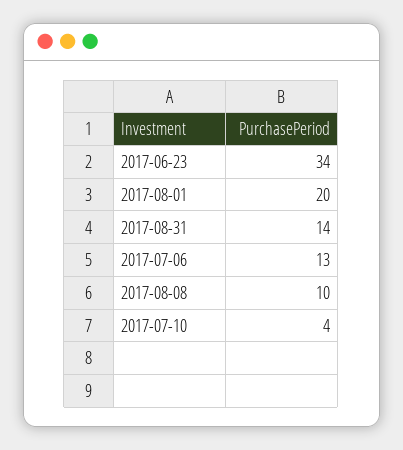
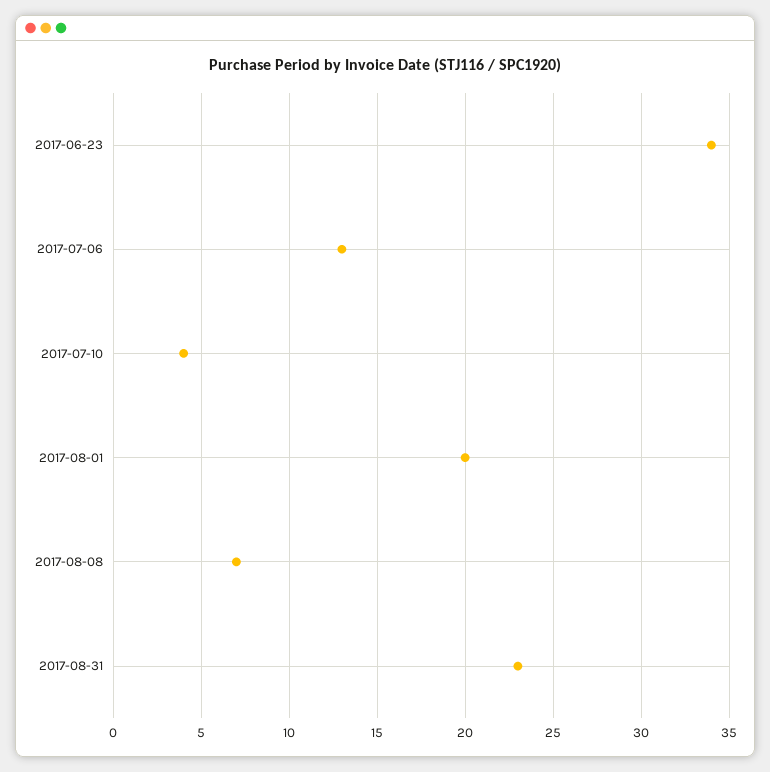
2017-08-31: 14 -> 23
2017-08-08: 10 -> 7

